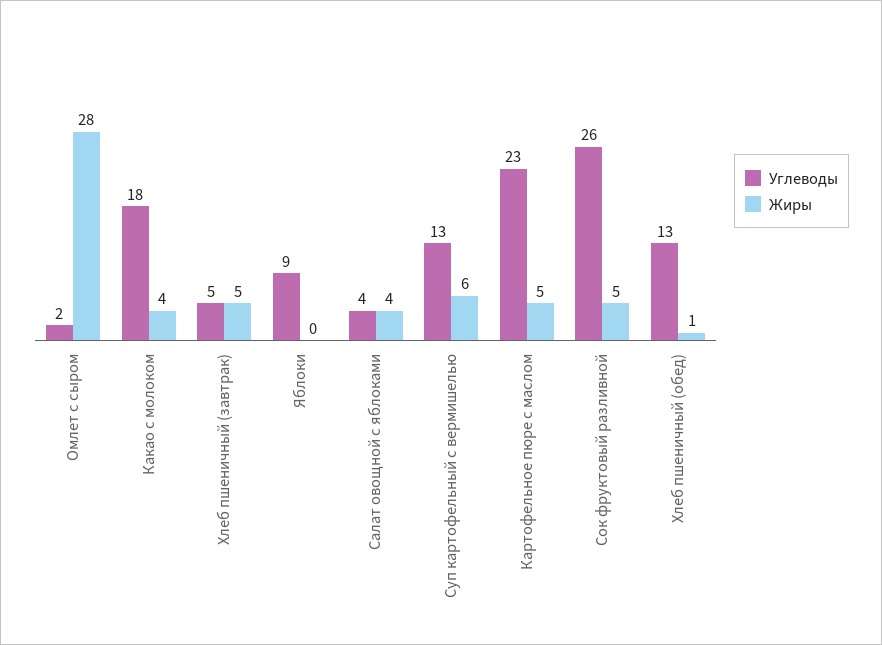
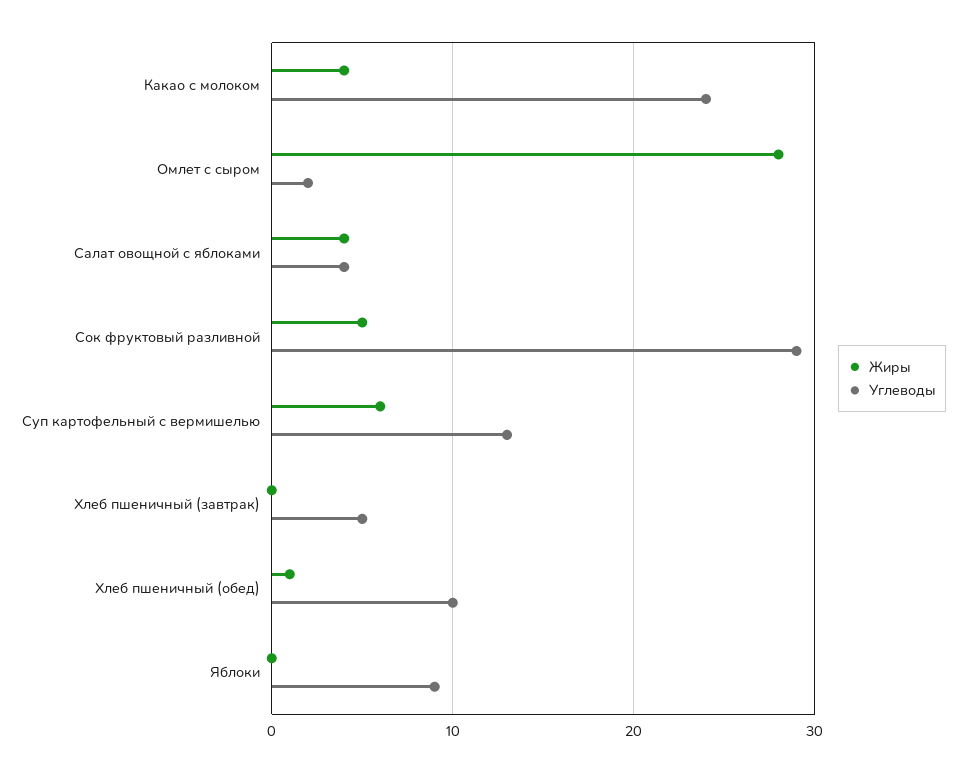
Углеводы, Какао с молоком: 18 -> 24
Жиры, Хлеб пшеничный (завтрак): 5 -> 0
Углеводы, Картофельное пюре с маслом: 23 -> none
Жиры, Картофельное пюре с маслом: 5 -> none
Углеводы, Сок фруктовый разливной: 26 -> 29
Углеводы, Хлеб пшеничный (обед): 13 -> 10

